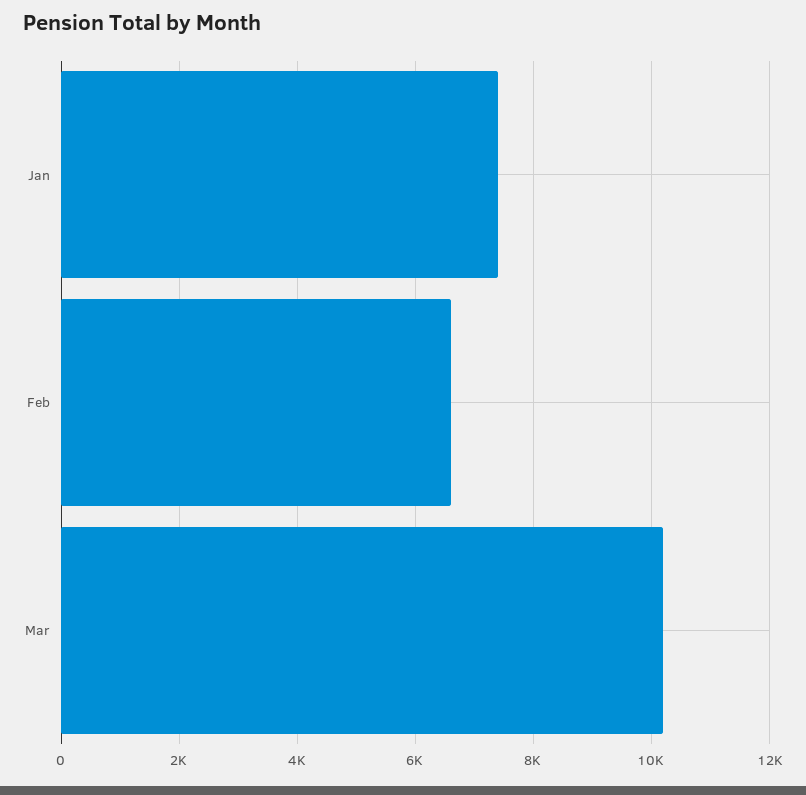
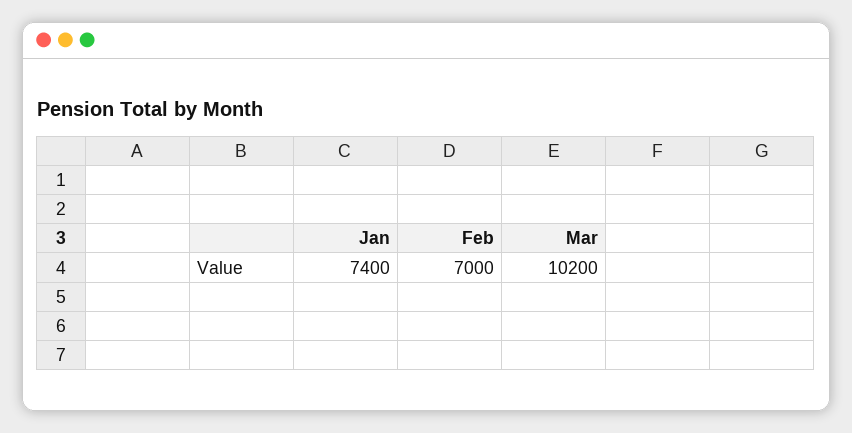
Feb: 6600 -> 7000

